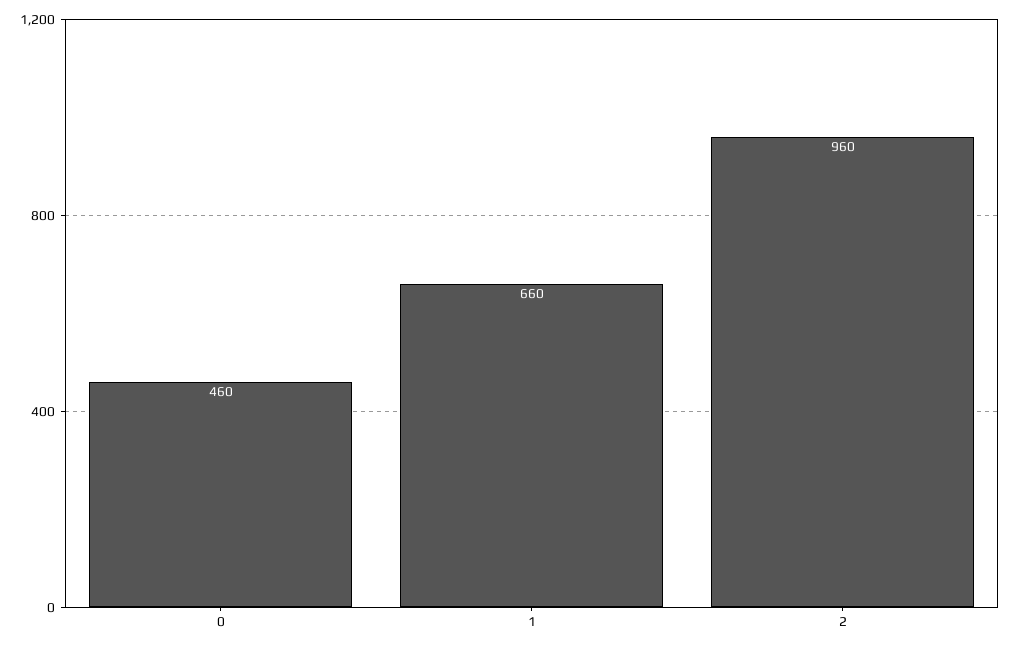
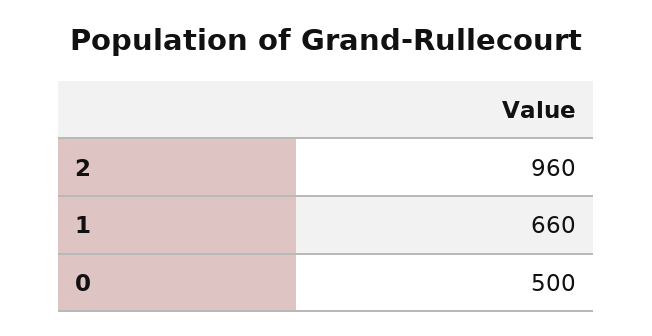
0: 460 -> 500

